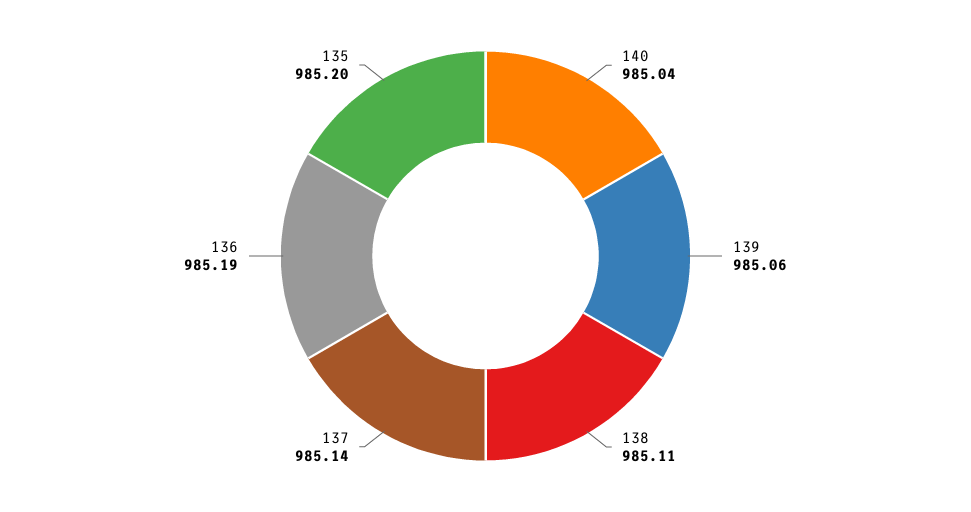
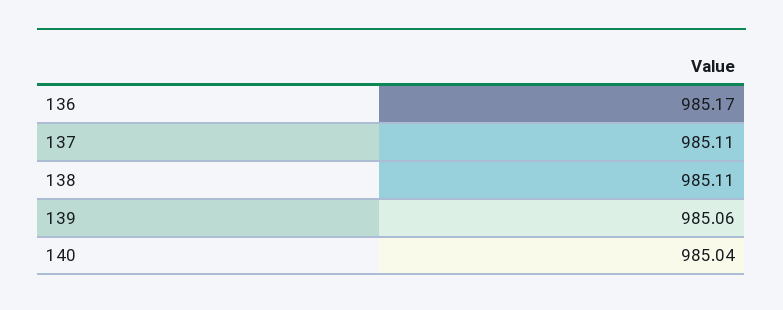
137: 985.14 -> 985.11
136: 985.19 -> 985.17
135: 985.2 -> none

